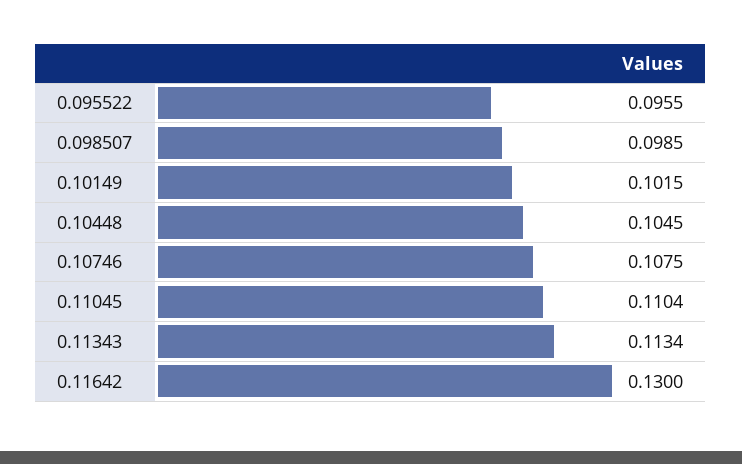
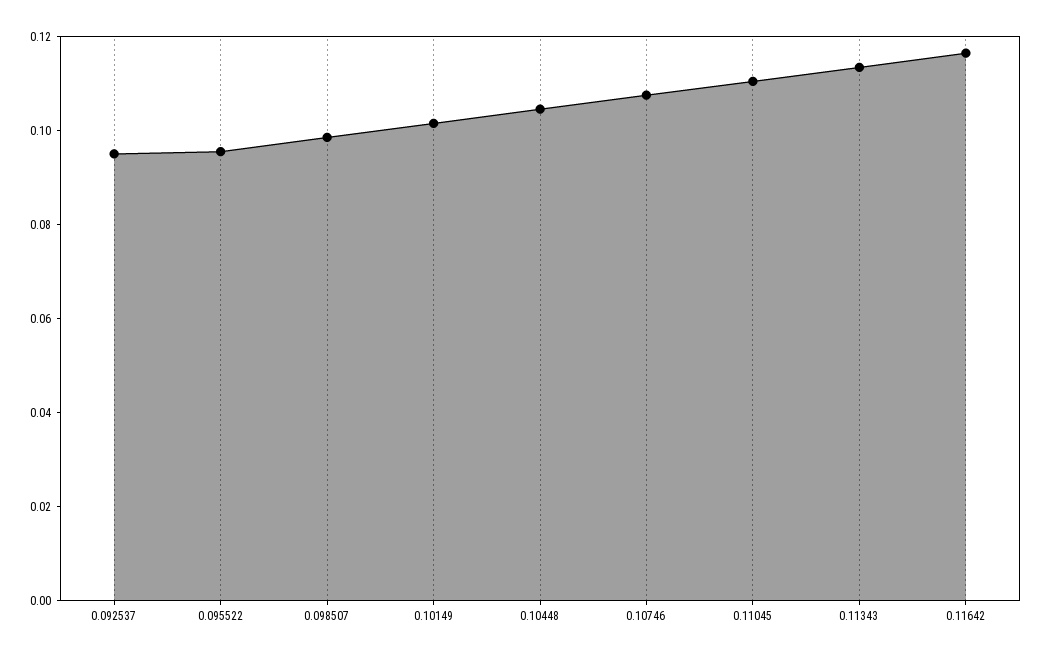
0.11642: 0.13 -> 0.115
0.092537: none -> 0.095

